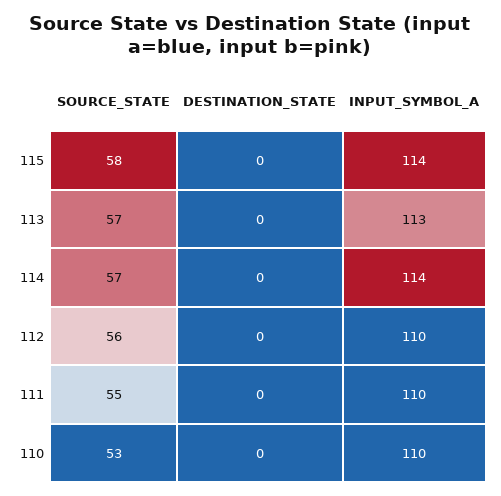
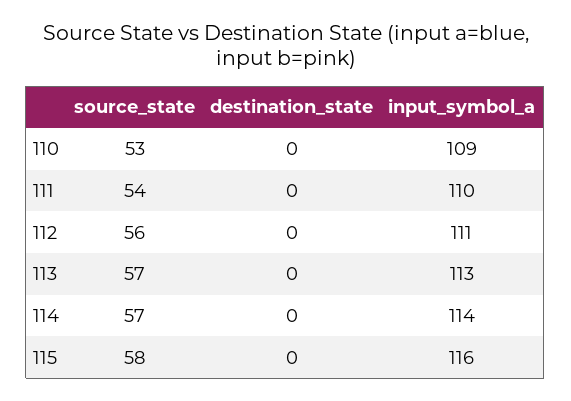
INPUT_SYMBOL_A, 115: 114 -> 116
INPUT_SYMBOL_A, 112: 110 -> 111
SOURCE_STATE, 111: 55 -> 54
INPUT_SYMBOL_A, 110: 110 -> 109

